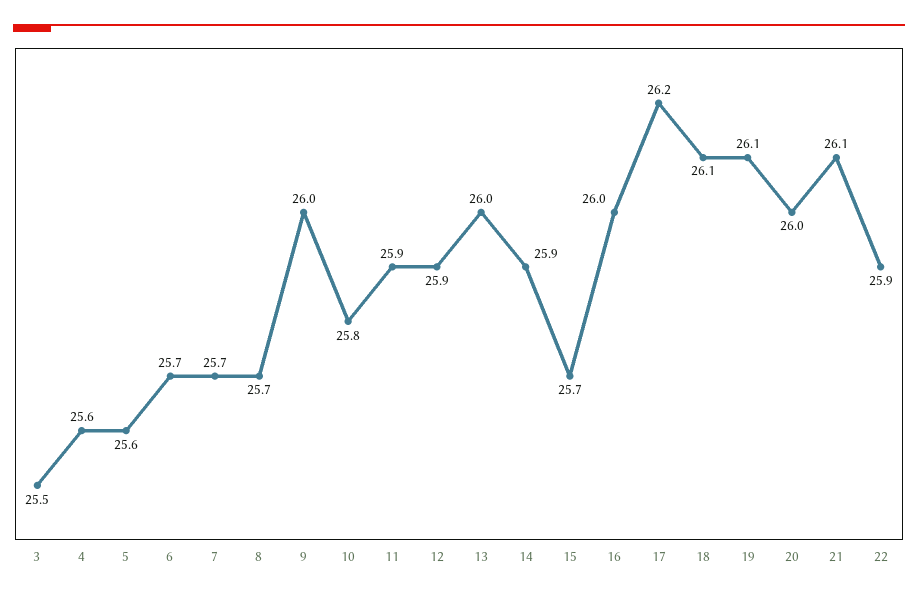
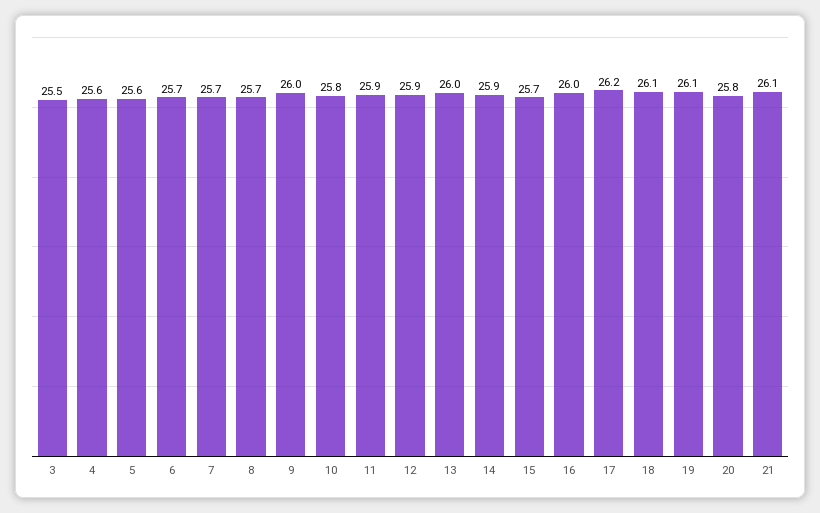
20: 26 -> 25.8
22: 25.9 -> none

